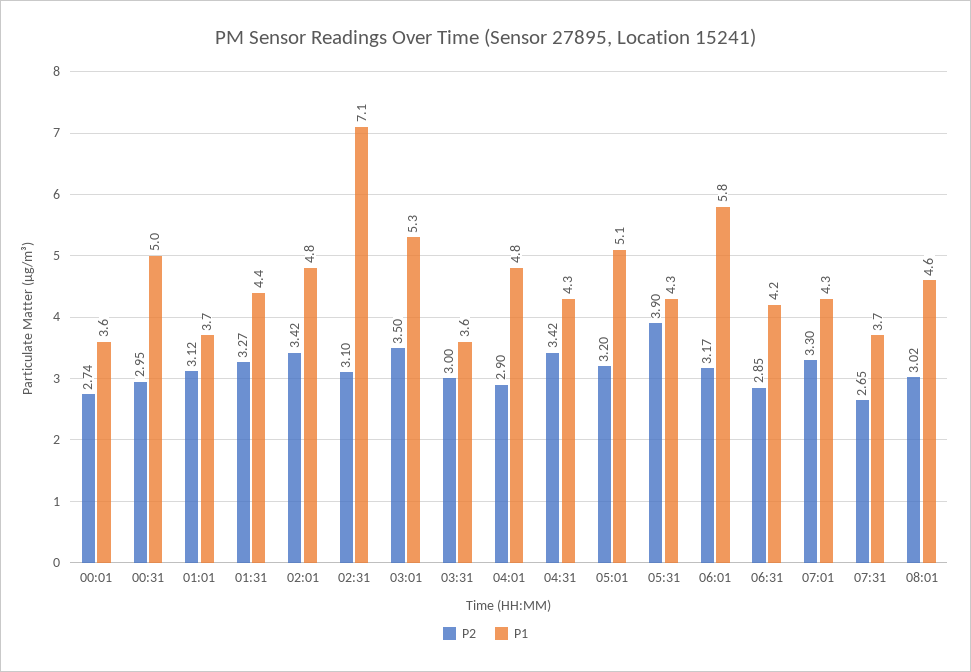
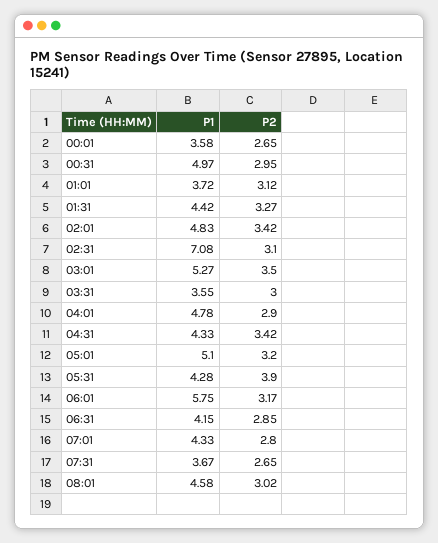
P2, 00:01: 2.74 -> 2.65
P2, 07:01: 3.3 -> 2.8

